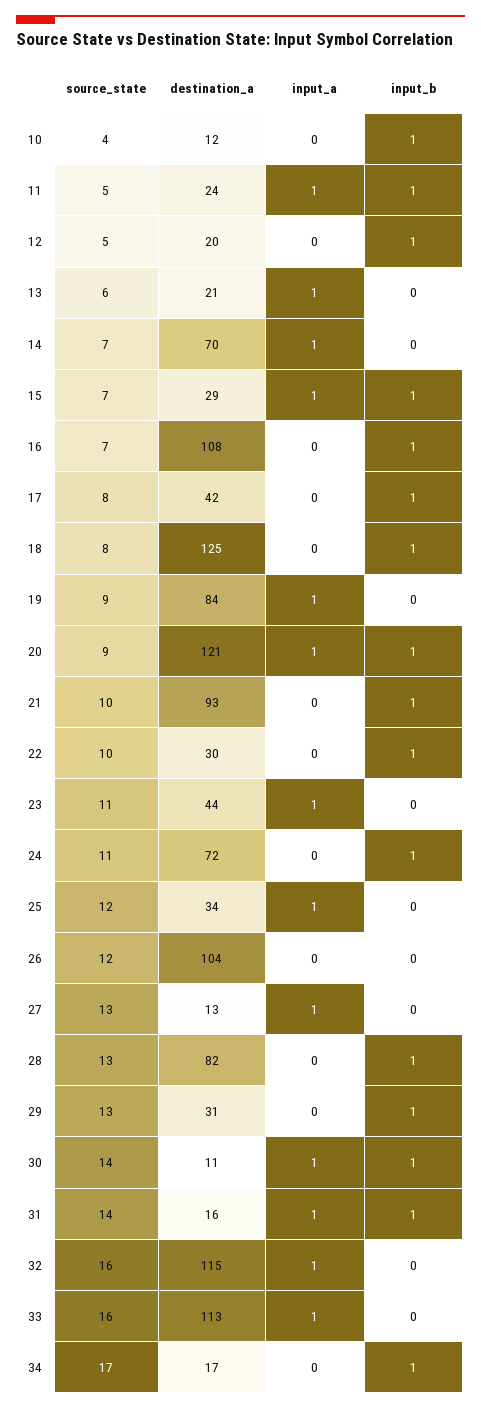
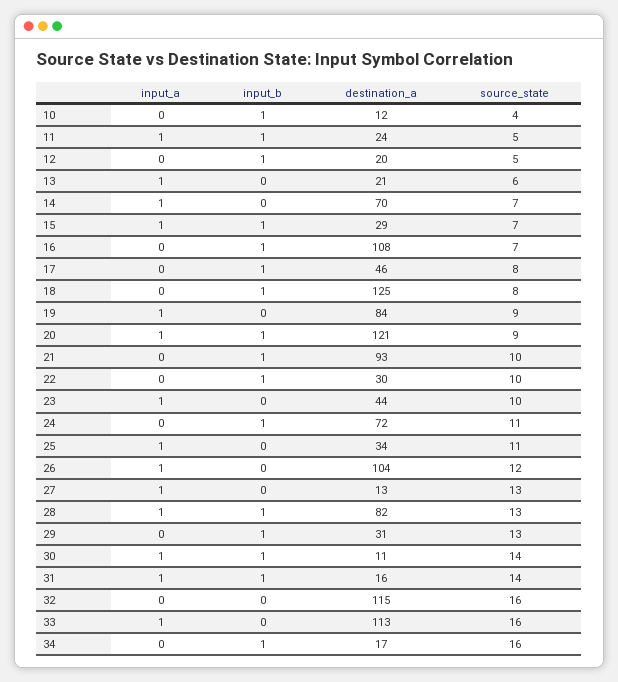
destination_a, 17: 42 -> 46
source_state, 23: 11 -> 10
source_state, 25: 12 -> 11
input_a, 26: 0 -> 1
input_a, 28: 0 -> 1
input_a, 32: 1 -> 0
source_state, 34: 17 -> 16

